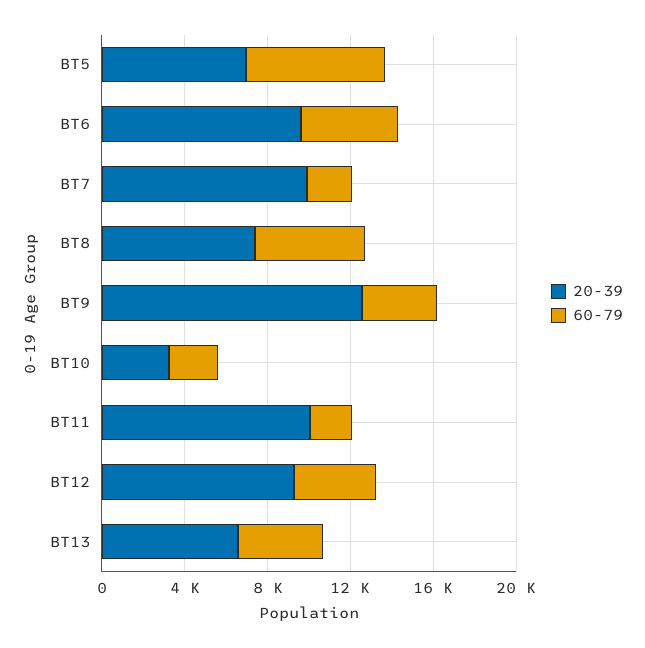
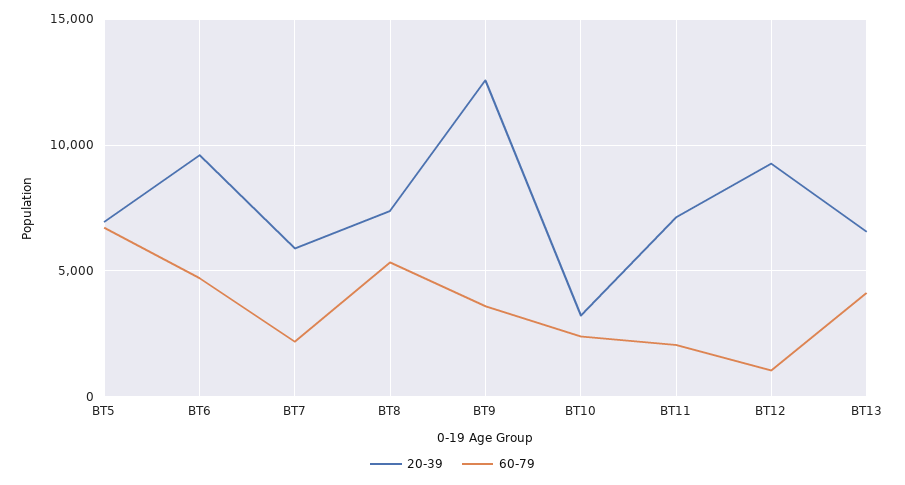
20-39, BT7: 10000 -> 6000
20-39, BT11: 10000 -> 7000
60-79, BT12: 4000 -> 1000

